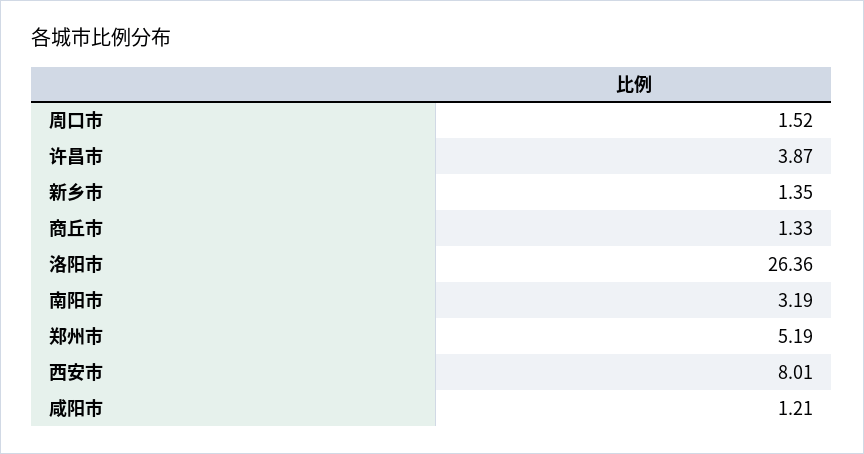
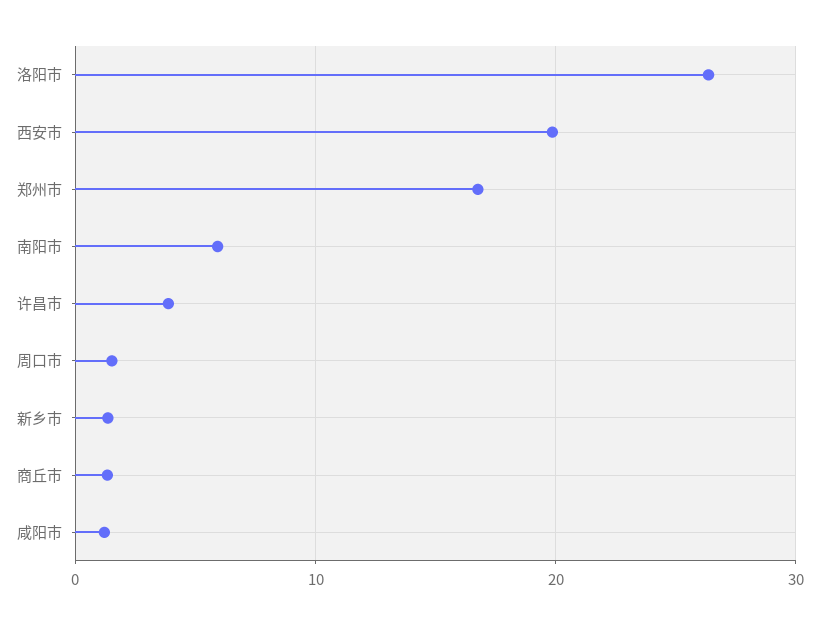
南阳市: 3.19 -> 6
郑州市: 5.19 -> 17
西安市: 8.01 -> 20

